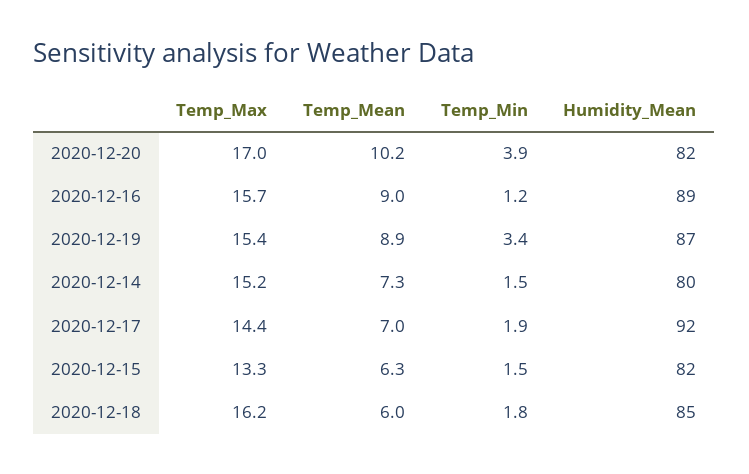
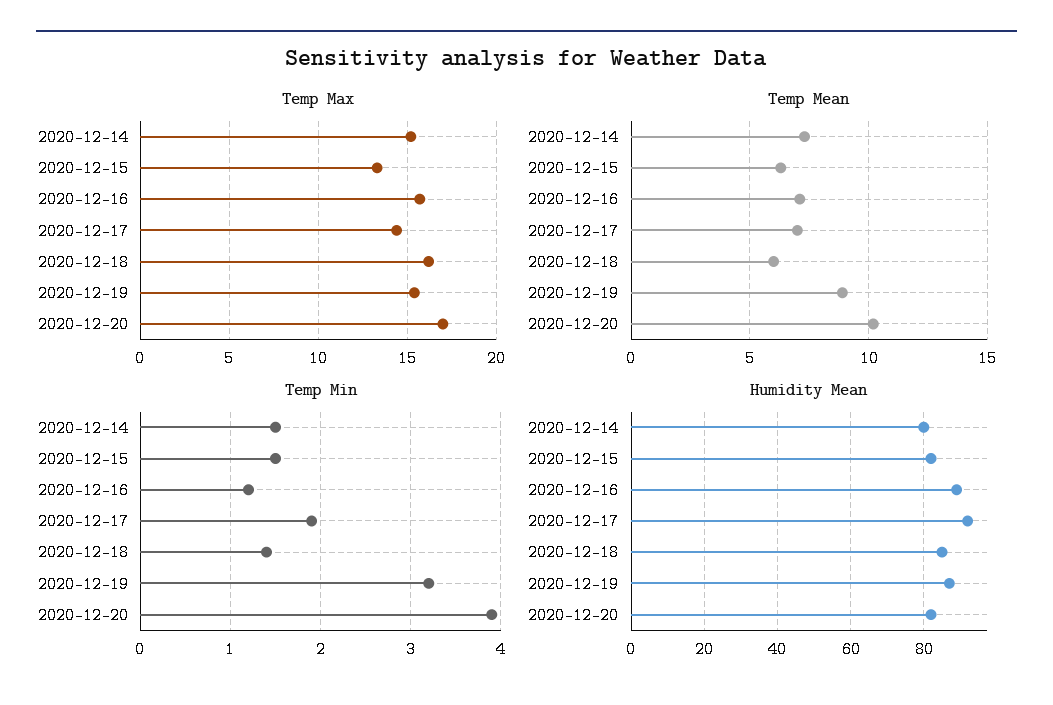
Temp_Mean, 2020-12-16: 9 -> 7
Temp_Min, 2020-12-19: 3.4 -> 3.2
Temp_Min, 2020-12-18: 1.8 -> 1.4

